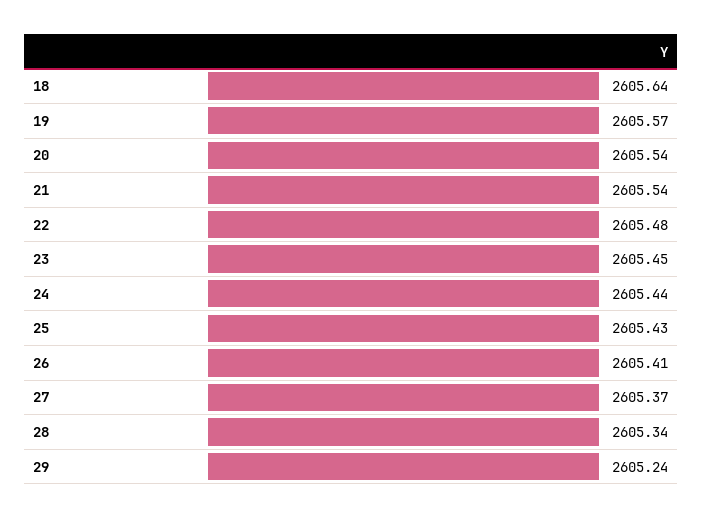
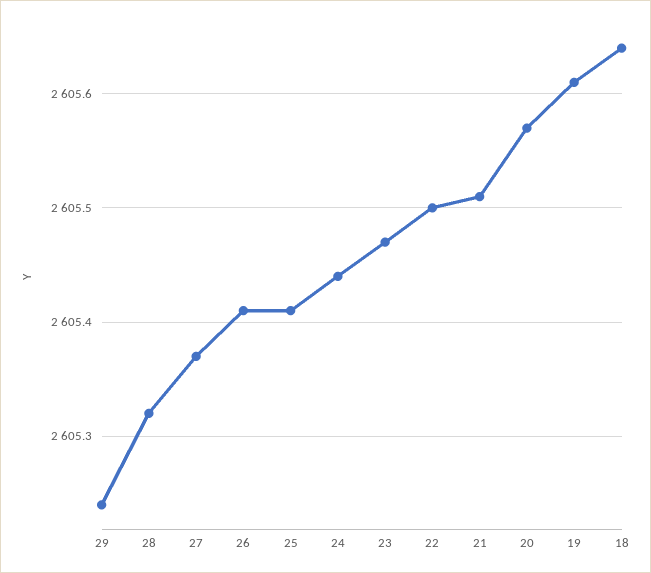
19: 2605.57 -> 2605.61
20: 2605.54 -> 2605.57
21: 2605.54 -> 2605.51
22: 2605.48 -> 2605.5
23: 2605.45 -> 2605.47
25: 2605.43 -> 2605.41
28: 2605.34 -> 2605.32

